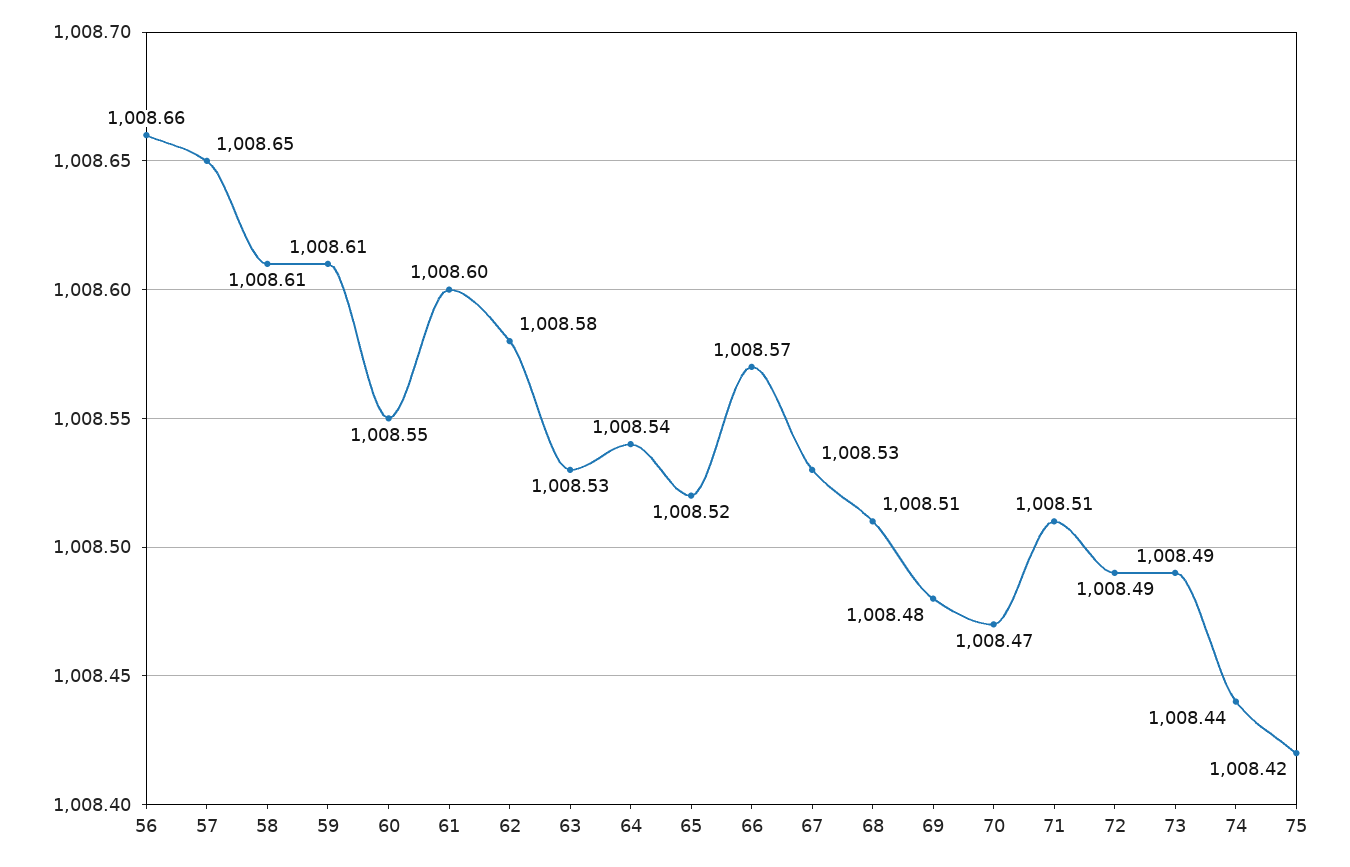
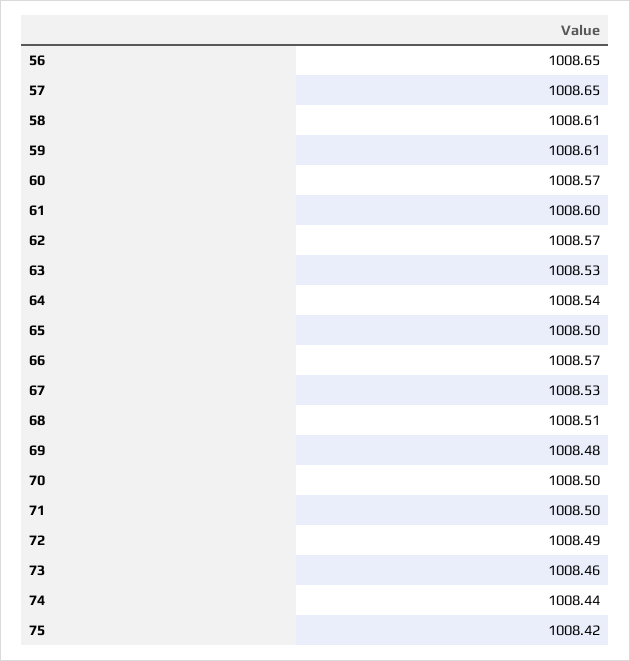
56: 1008.66 -> 1008.65
60: 1008.55 -> 1008.57
62: 1008.58 -> 1008.57
65: 1008.52 -> 1008.5
70: 1008.47 -> 1008.5
71: 1008.51 -> 1008.5
73: 1008.49 -> 1008.46

